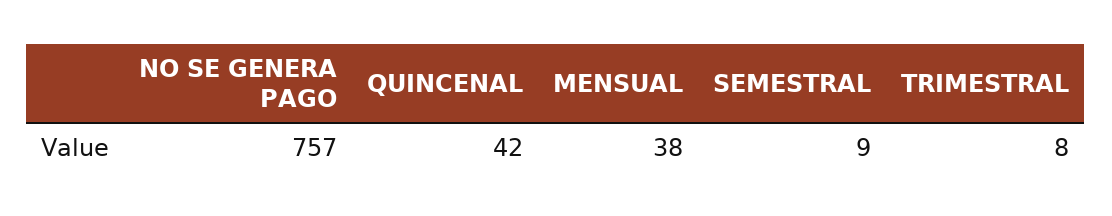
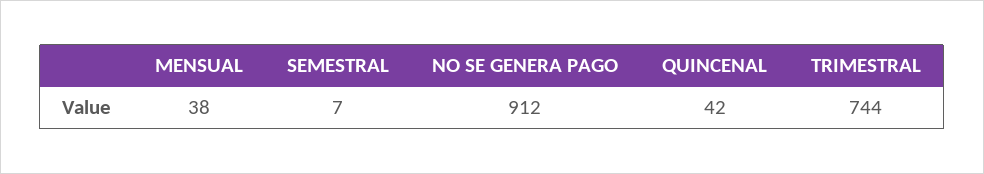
NO SE GENERA PAGO: 757 -> 912
SEMESTRAL: 9 -> 7
TRIMESTRAL: 8 -> 744

